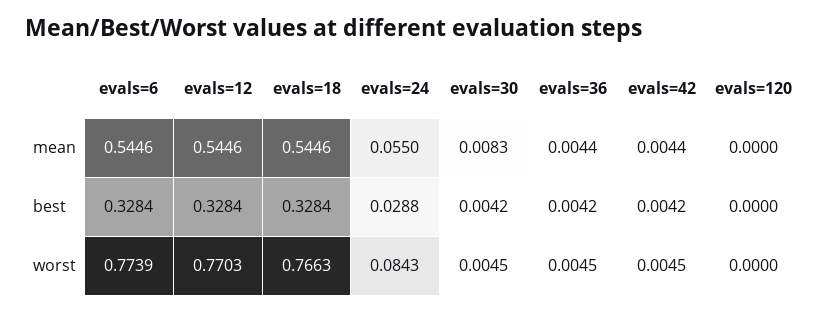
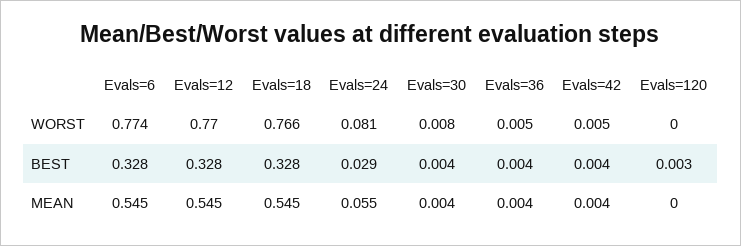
evals=30, mean: 0.0083 -> 0.004
evals=120, best: 0 -> 0.003
evals=24, worst: 0.0843 -> 0.081
evals=30, worst: 0.0045 -> 0.008

